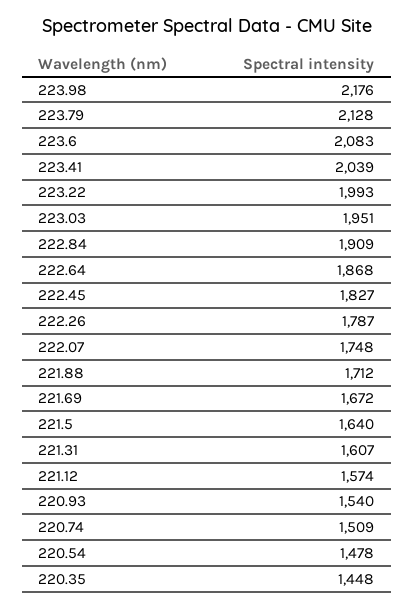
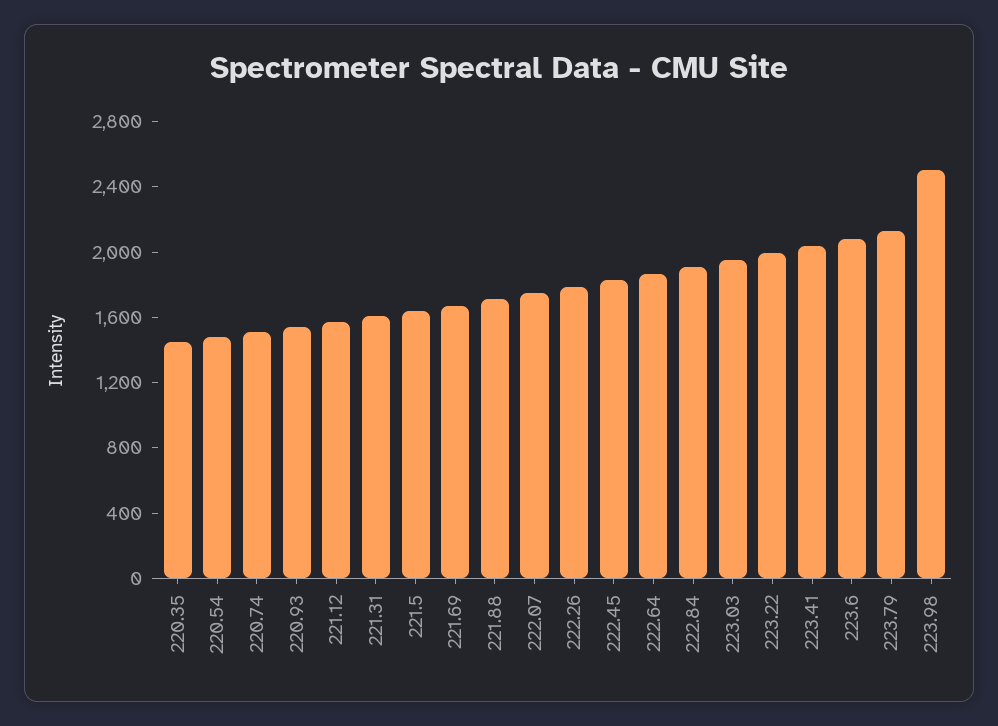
223.98: 2176 -> 2500

